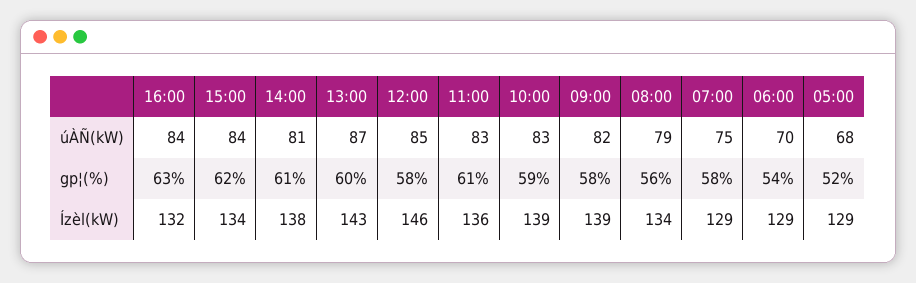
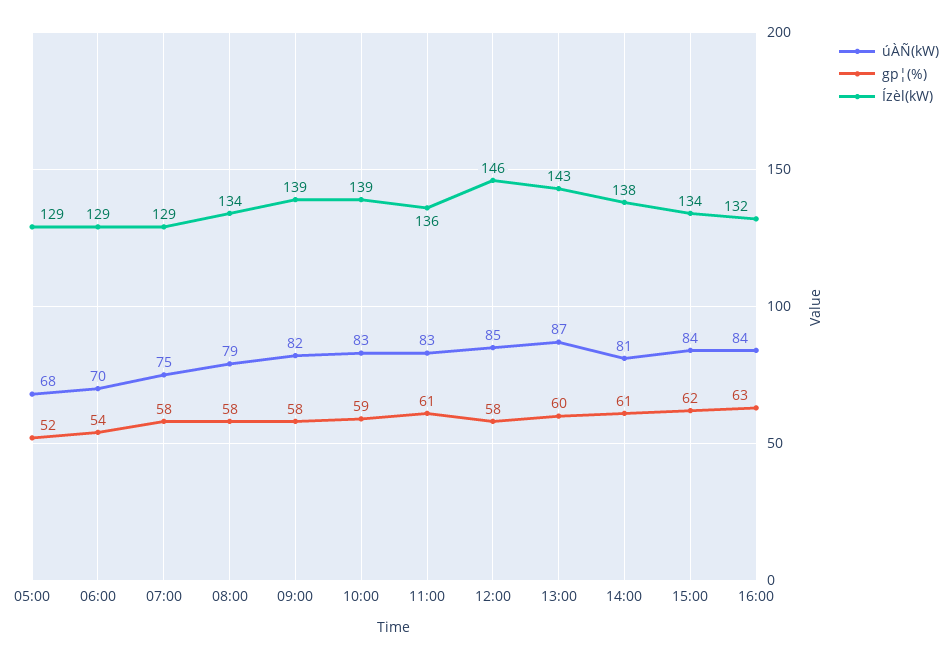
gp¦(%), 08:00: 56 -> 58

